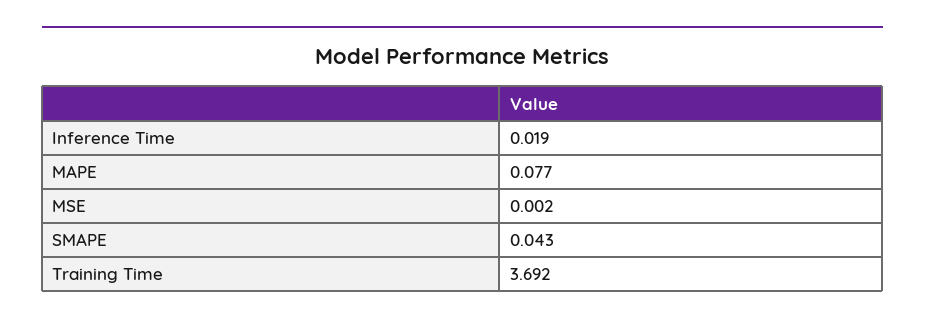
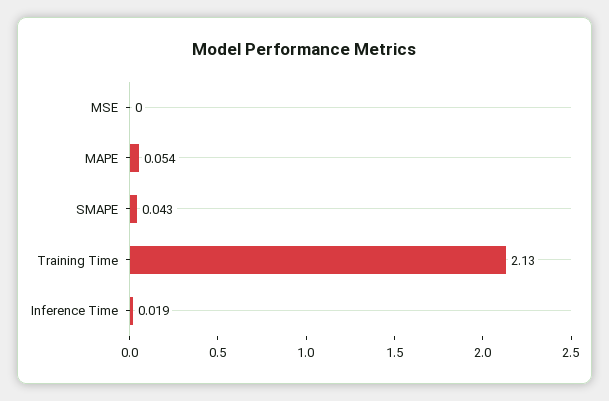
MAPE: 0.077 -> 0.054
MSE: 0.002 -> 0
Training Time: 3.692 -> 2.13

